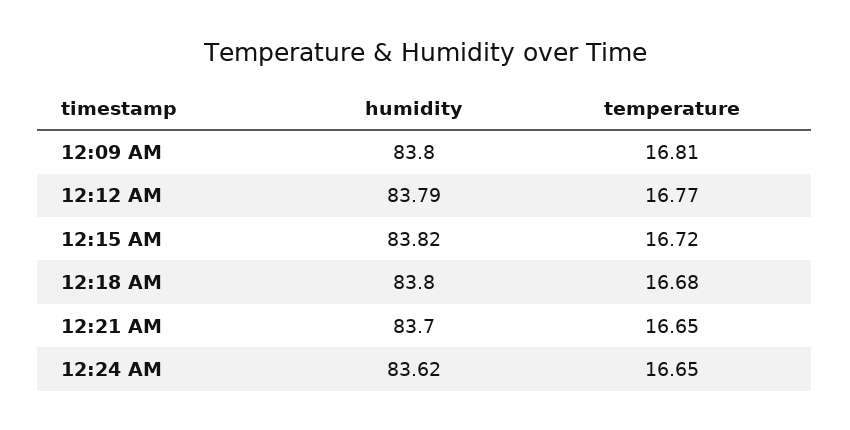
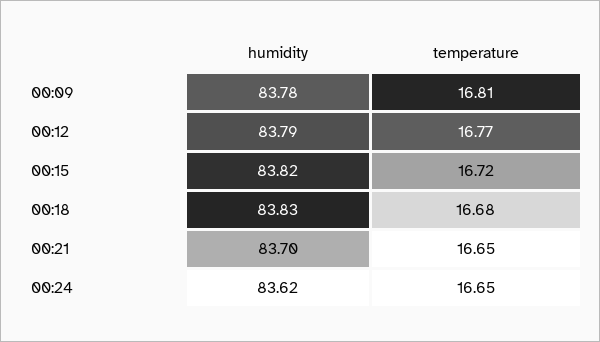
humidity, 12:09 AM: 83.8 -> 83.78
humidity, 12:18 AM: 83.8 -> 83.83

